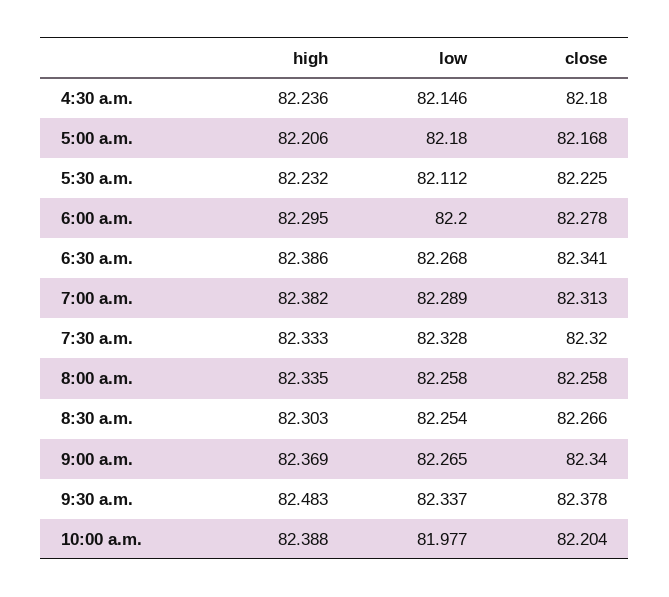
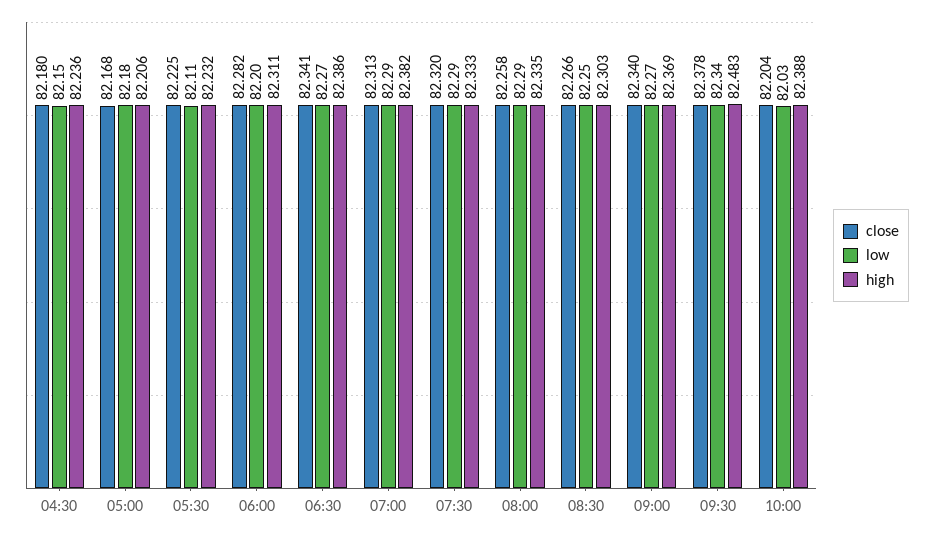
high, 6:00 a.m.: 82.295 -> 82.311
close, 6:00 a.m.: 82.278 -> 82.282
low, 7:30 a.m.: 82.328 -> 82.29
low, 8:00 a.m.: 82.258 -> 82.29
low, 10:00 a.m.: 81.977 -> 82.03

